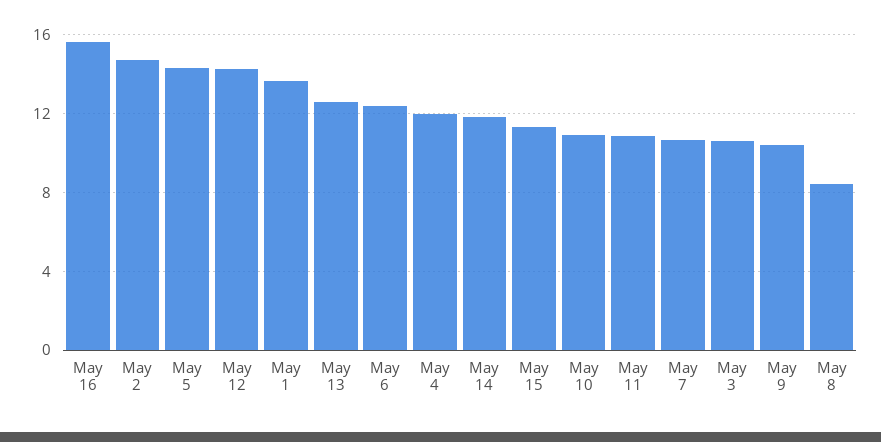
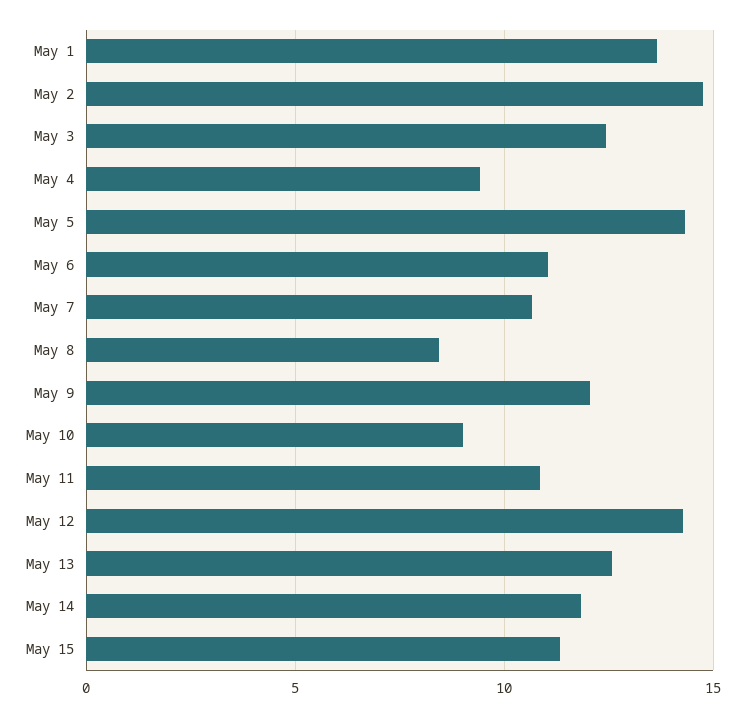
May 16: 15.5 -> none
May 6: 12.5 -> 11
May 4: 12 -> 9.5
May 10: 11 -> 9
May 3: 10.5 -> 12.5
May 9: 10.5 -> 12

